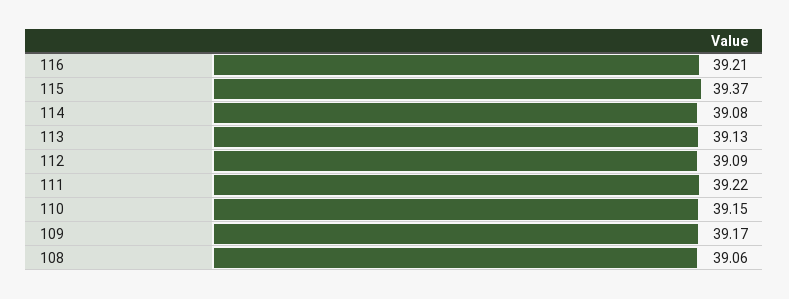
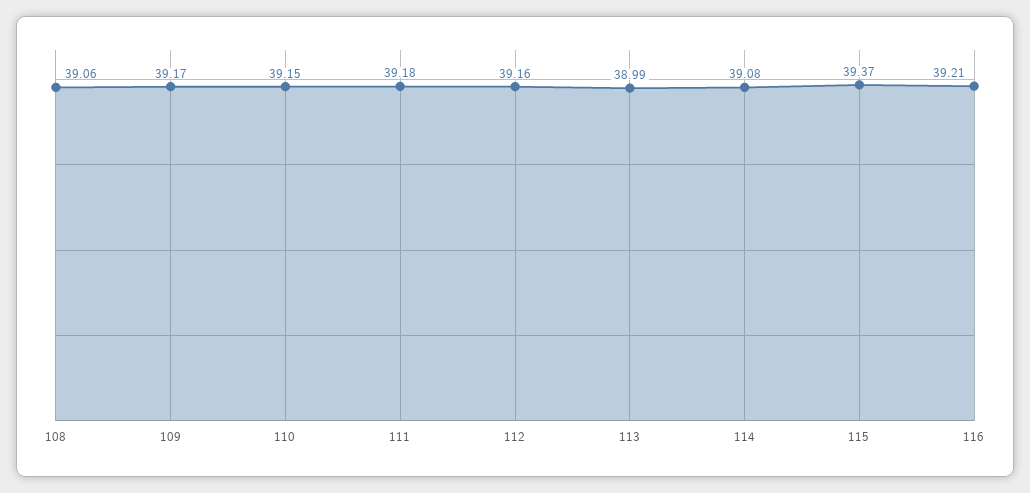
113: 39.13 -> 38.99
112: 39.09 -> 39.16
111: 39.22 -> 39.18

